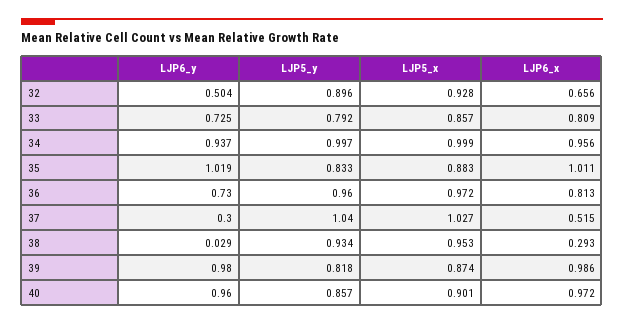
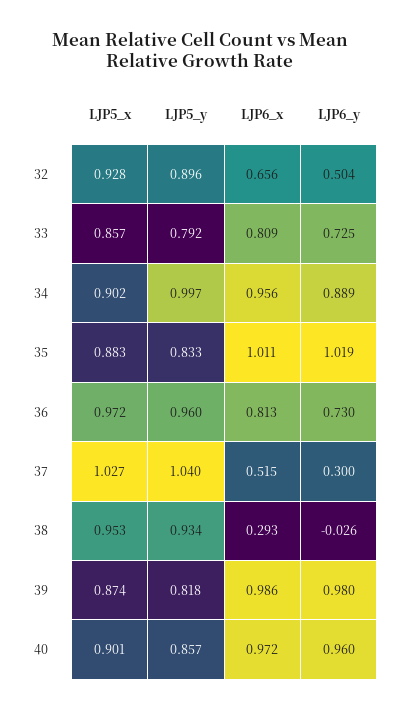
LJP6_y, 34: 0.937 -> 0.889
LJP5_x, 34: 0.999 -> 0.902
LJP6_y, 38: 0.029 -> -0.026

